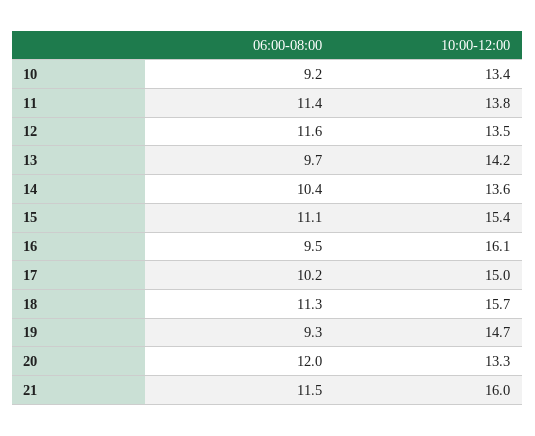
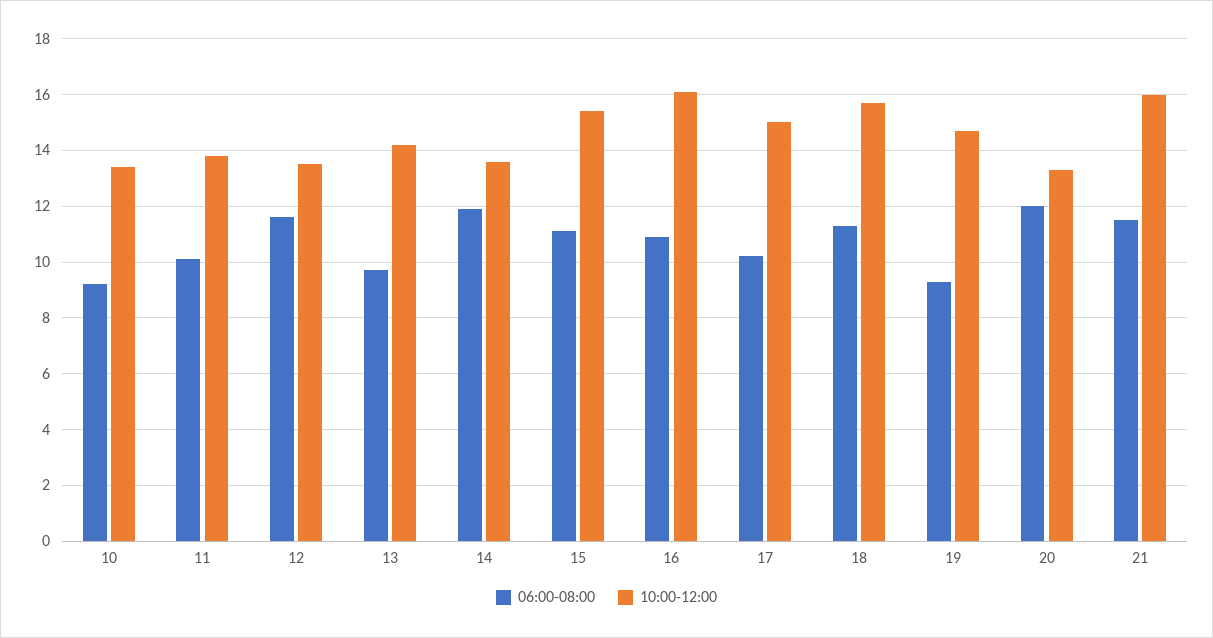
06:00-08:00, 11: 11.4 -> 10
06:00-08:00, 14: 10.4 -> 12
06:00-08:00, 16: 9.5 -> 11

